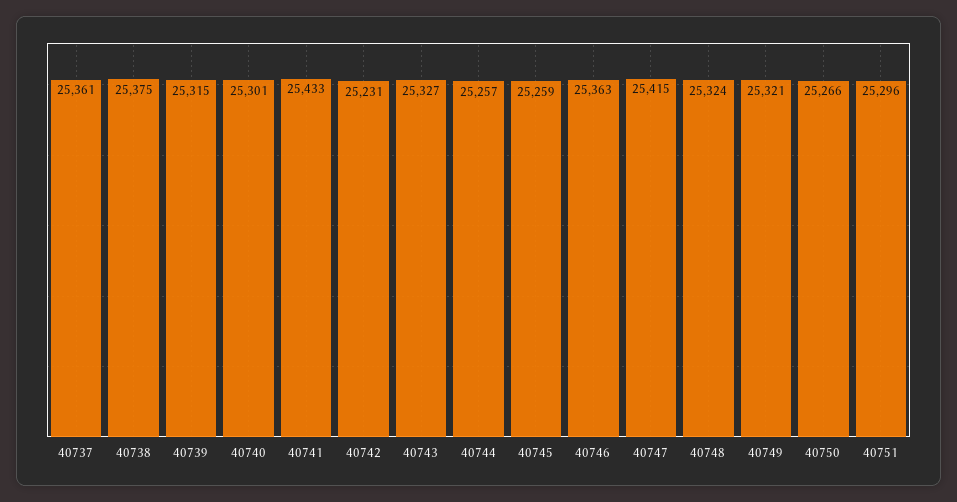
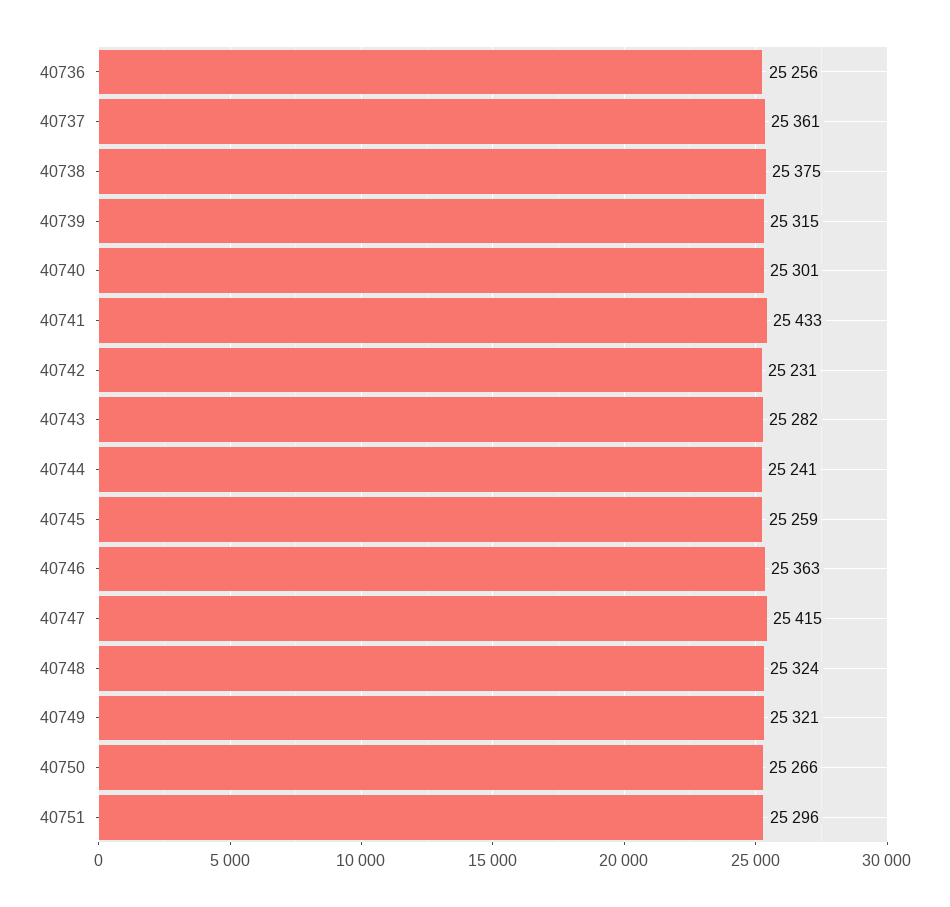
40743: 25327 -> 25282
40744: 25257 -> 25241
40736: none -> 25256

